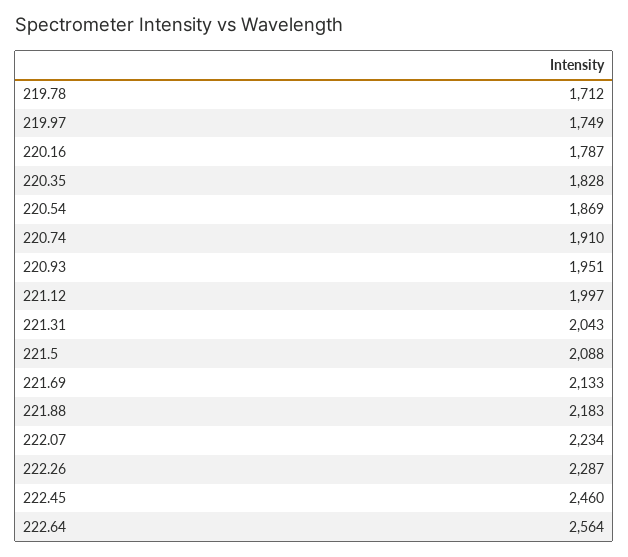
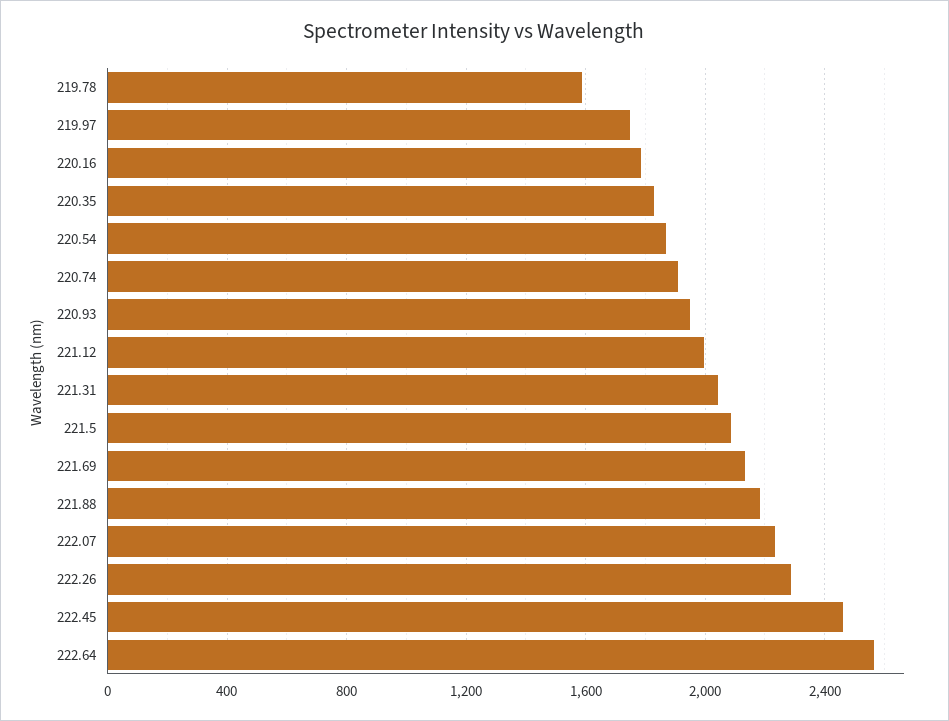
219.78: 1712 -> 1600

